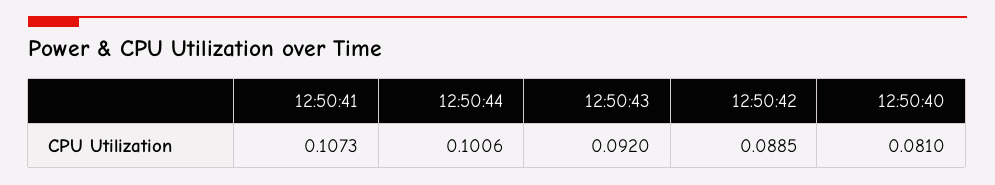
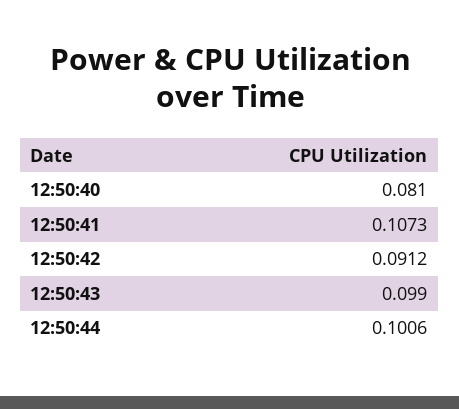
12:50:43: 0.092 -> 0.099
12:50:42: 0.0885 -> 0.0912

